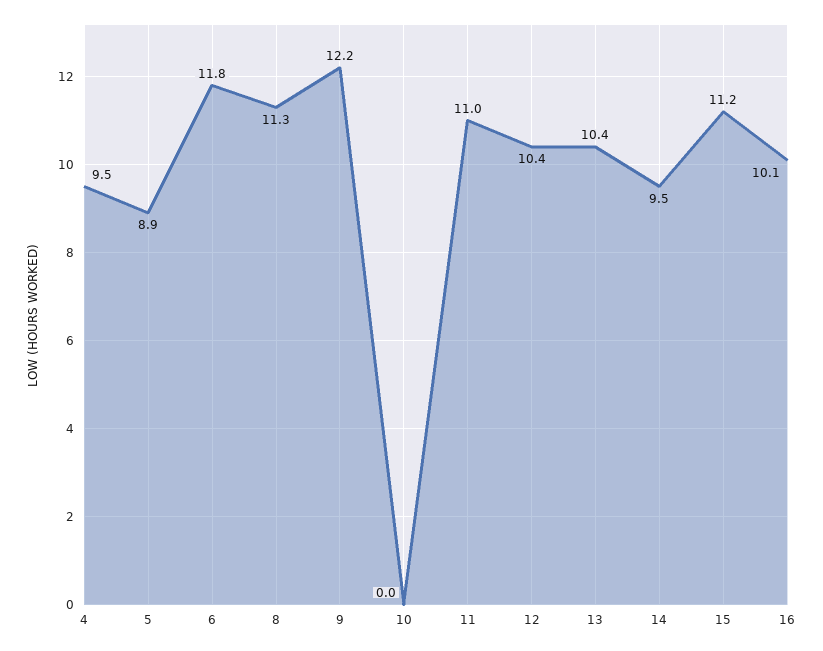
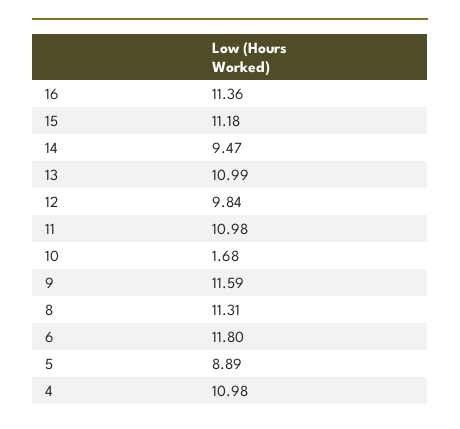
4: 9.5 -> 10.98
9: 12.2 -> 11.59
10: 0 -> 1.68
12: 10.4 -> 9.84
13: 10.4 -> 10.99
16: 10.1 -> 11.36

